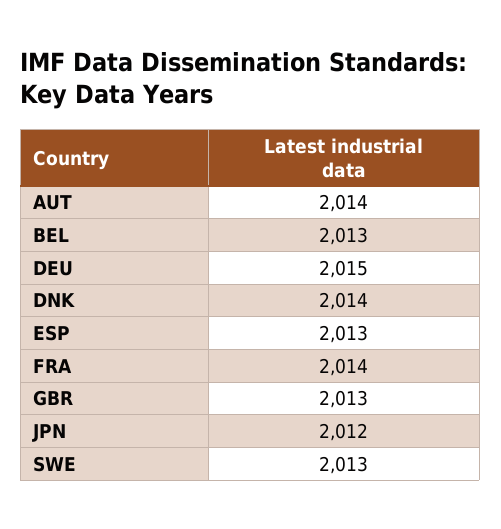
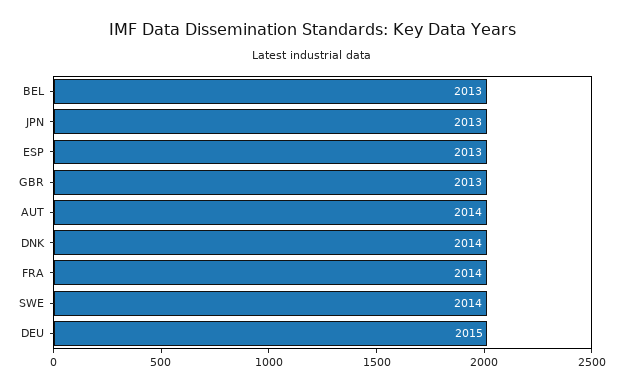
JPN: 2012 -> 2013
SWE: 2013 -> 2014

